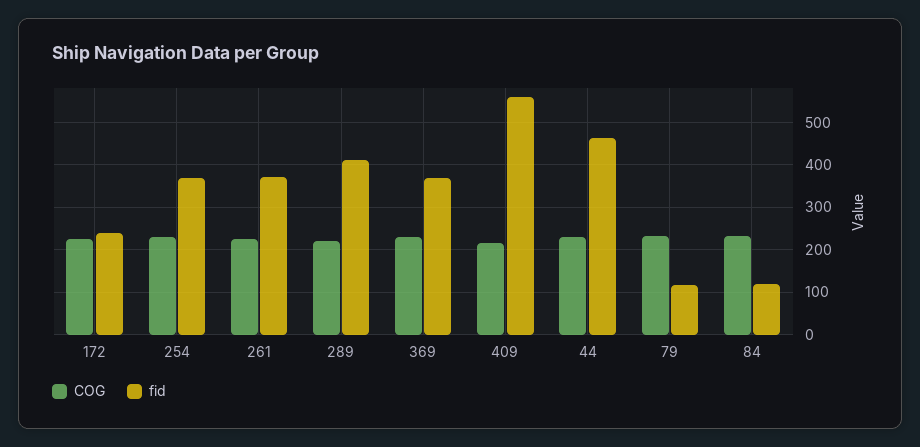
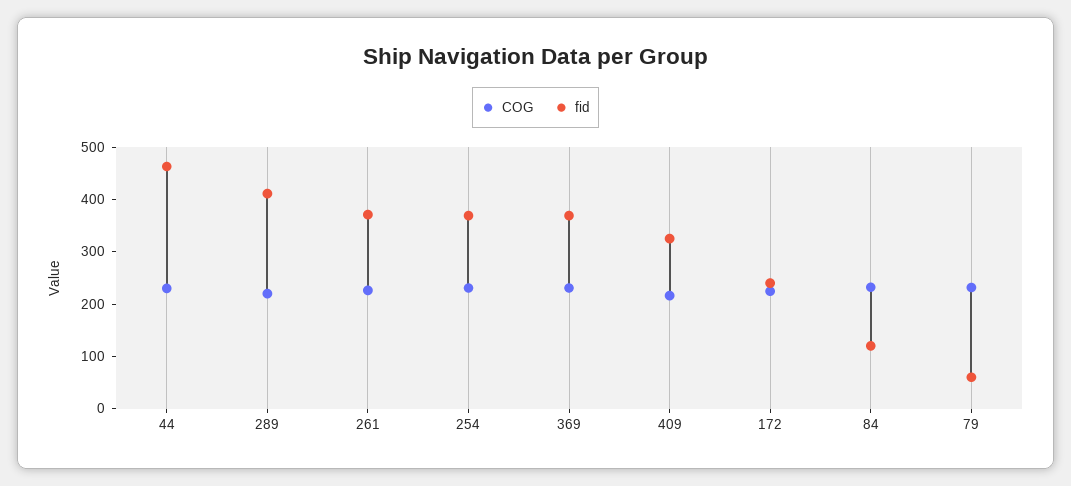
fid, 409: 560 -> 320
fid, 79: 120 -> 60

